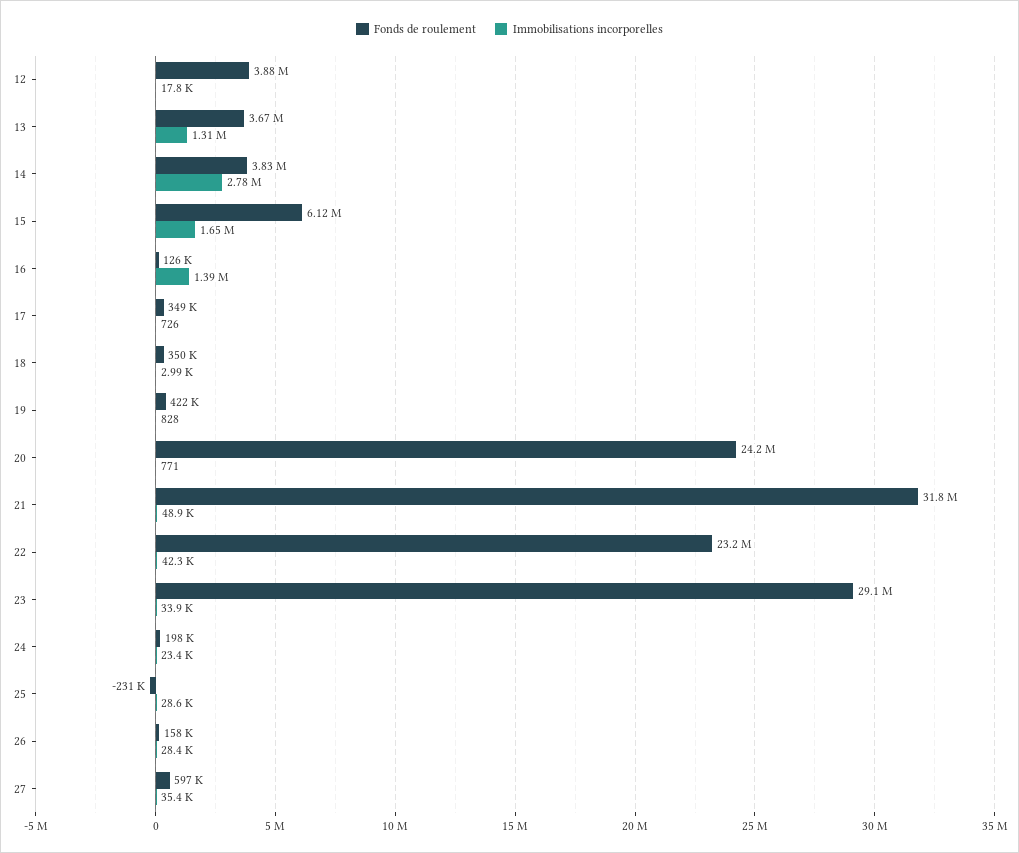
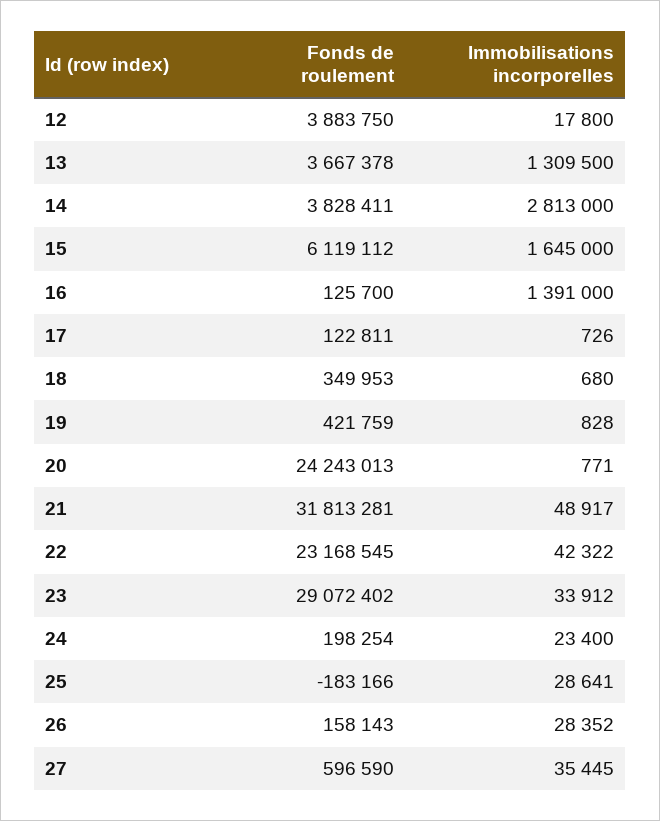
Immobilisations incorporelles, 14: 2780000 -> 2813000
Fonds de roulement, 17: 349000 -> 122811
Immobilisations incorporelles, 18: 2990 -> 680
Fonds de roulement, 25: -231000 -> -183166

